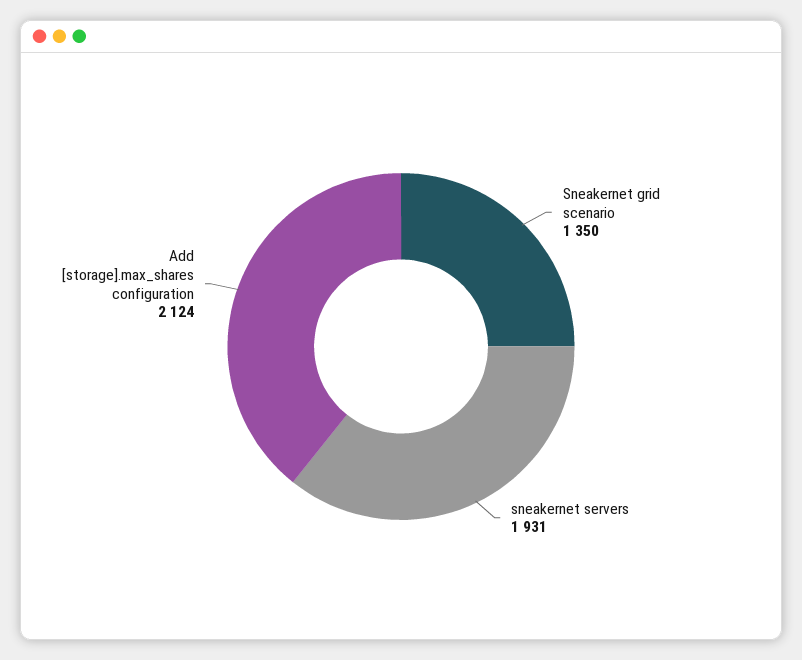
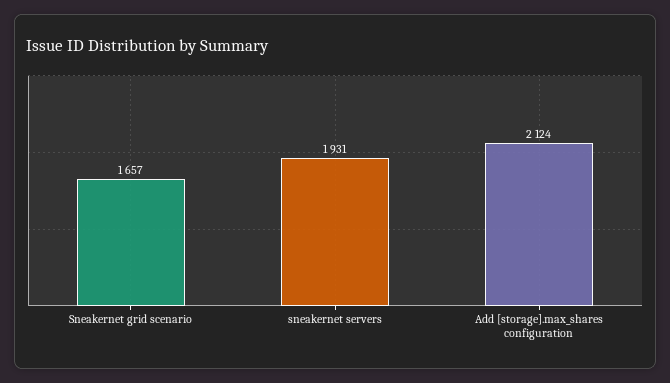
Sneakernet grid scenario: 1350 -> 1657

